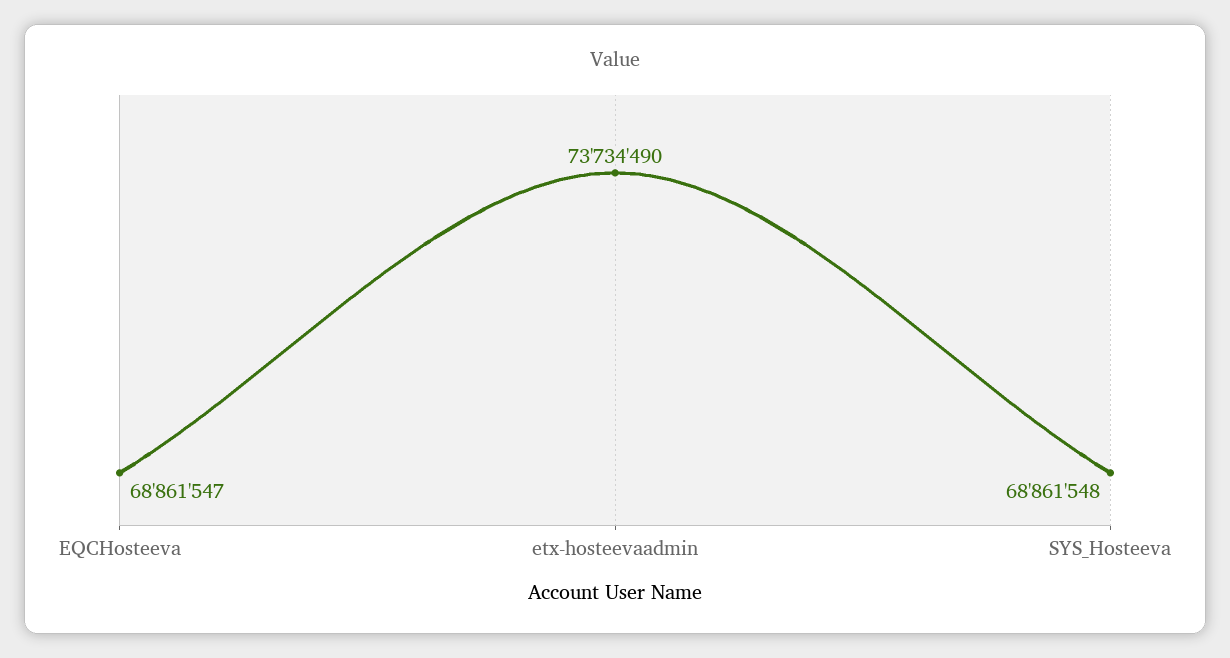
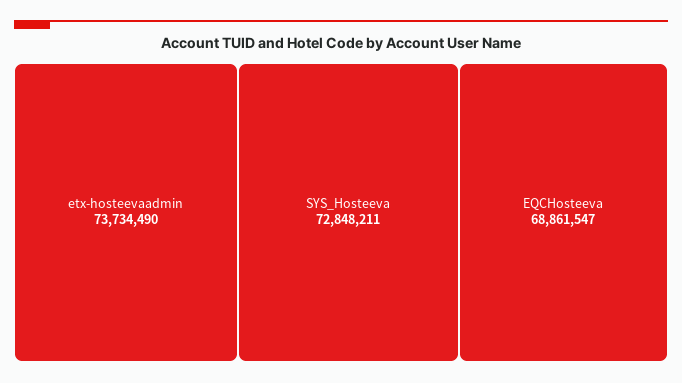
SYS_Hosteeva: 68861548 -> 72848211

